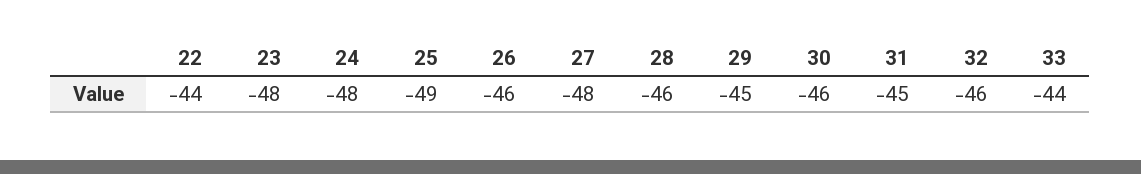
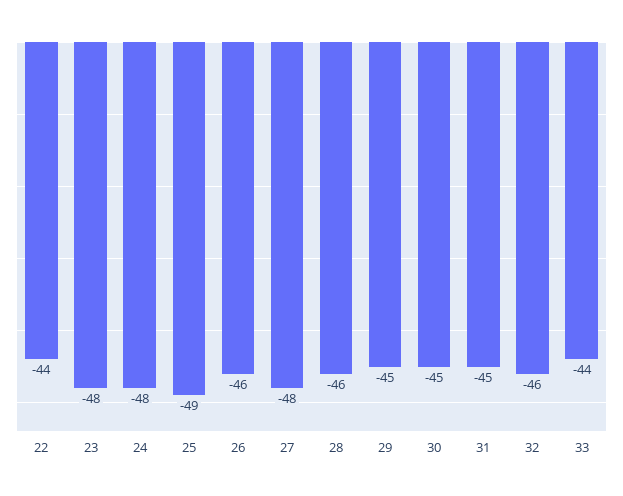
30: -46 -> -45

